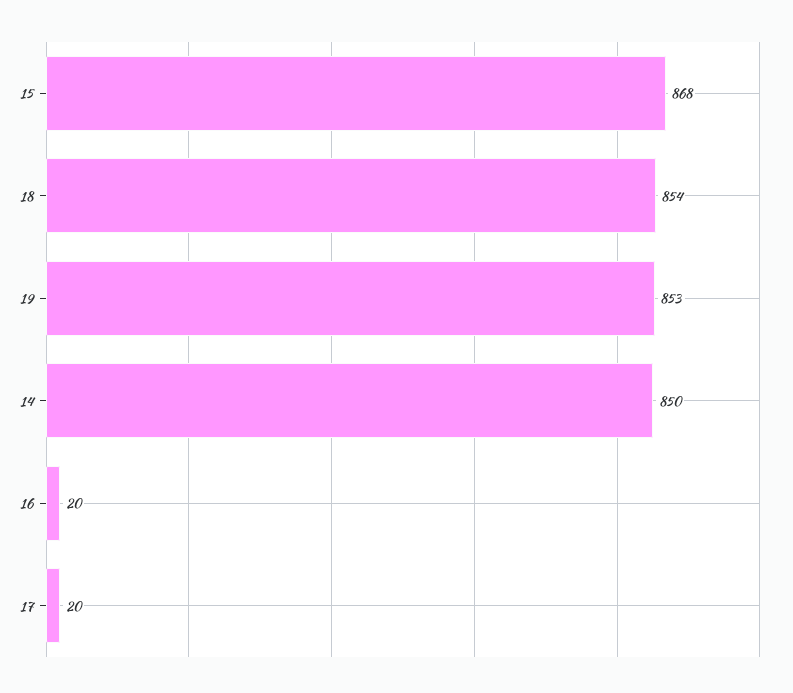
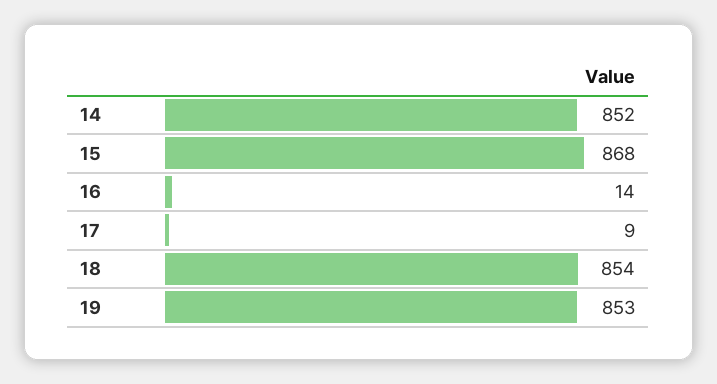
14: 850 -> 852
16: 20 -> 14
17: 20 -> 9

